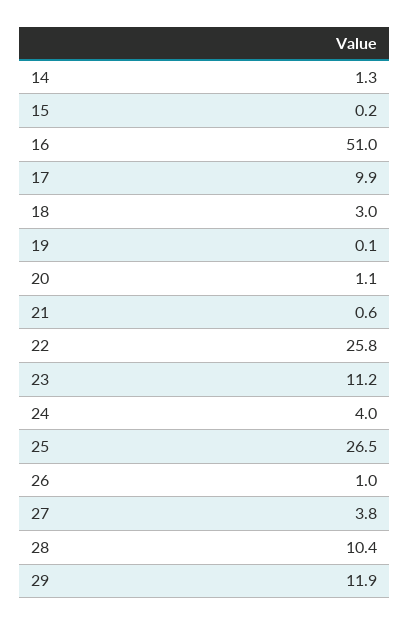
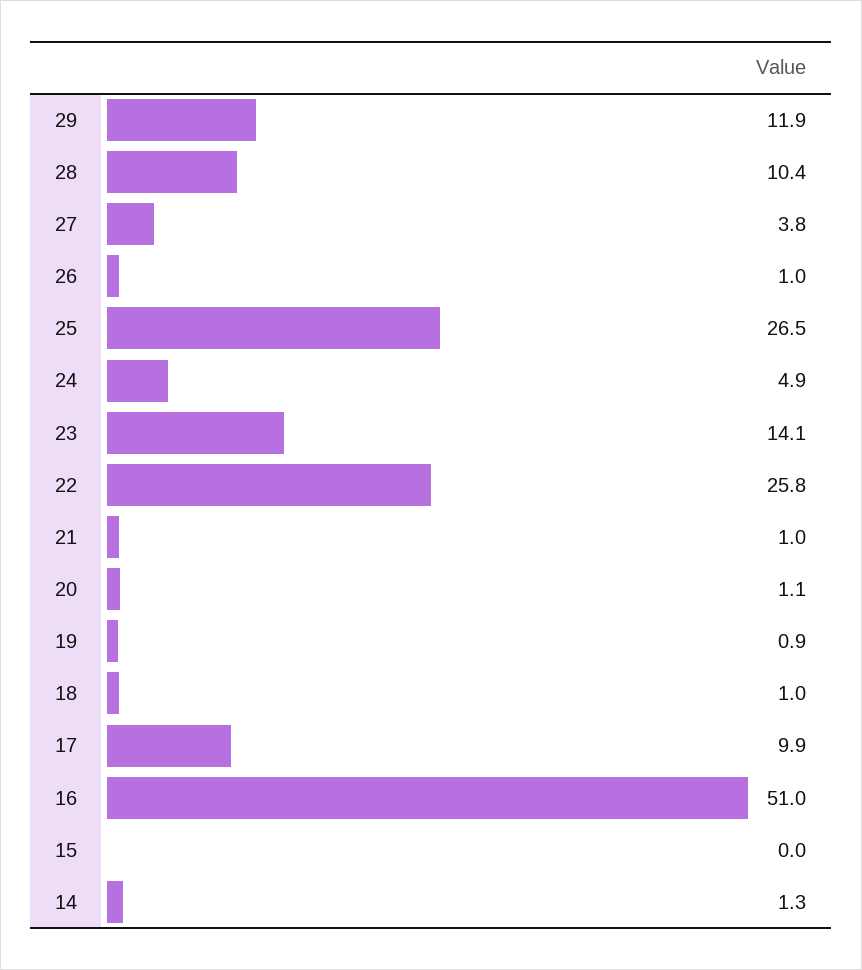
15: 0.2 -> 0
18: 3 -> 1
19: 0.1 -> 0.9
21: 0.6 -> 1
23: 11.2 -> 14.1
24: 4 -> 4.9

